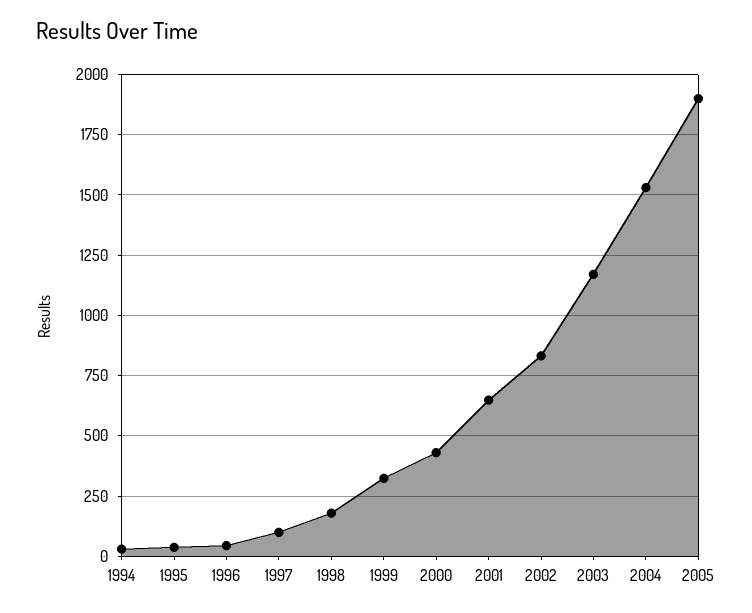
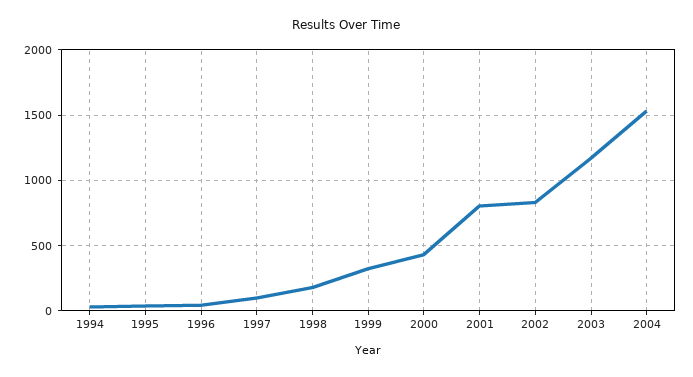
2001: 650 -> 800
2005: 1900 -> none

